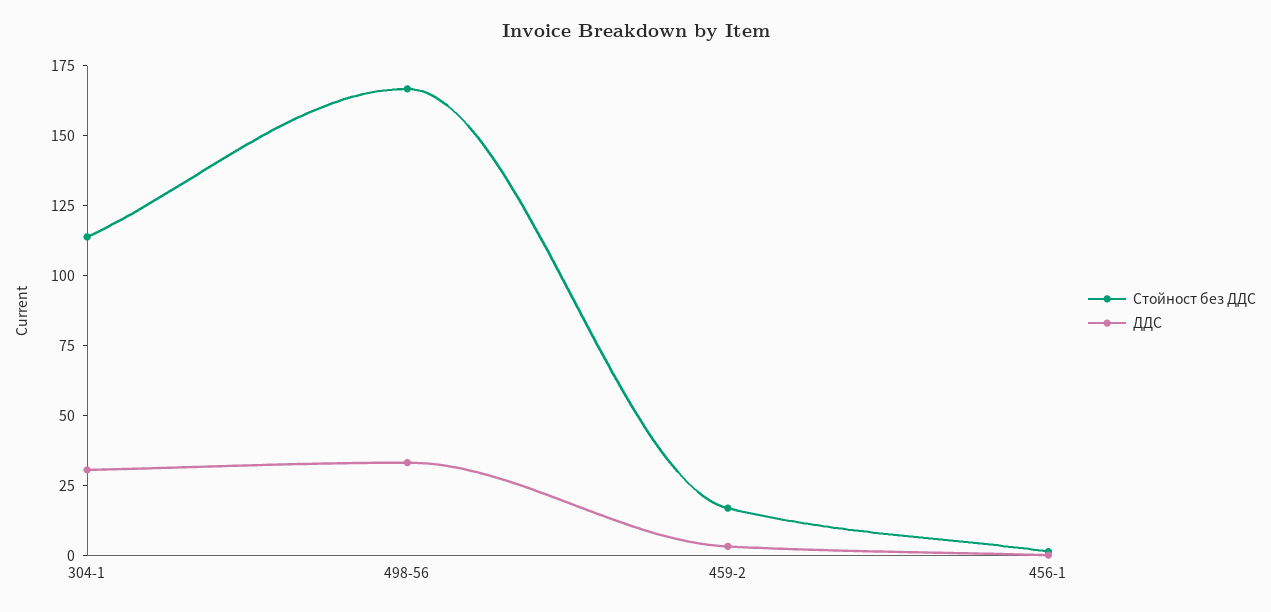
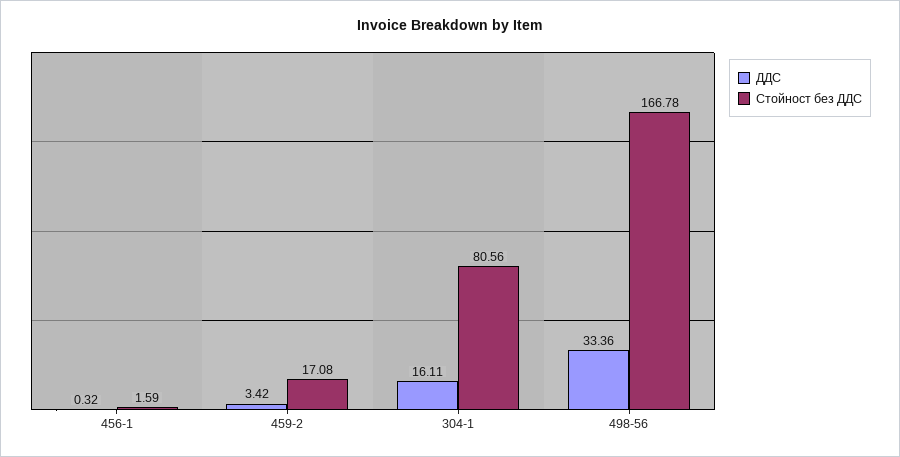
Стойност без ДДС, 304-1: 115 -> 80.56
ДДС, 304-1: 30 -> 16.11

